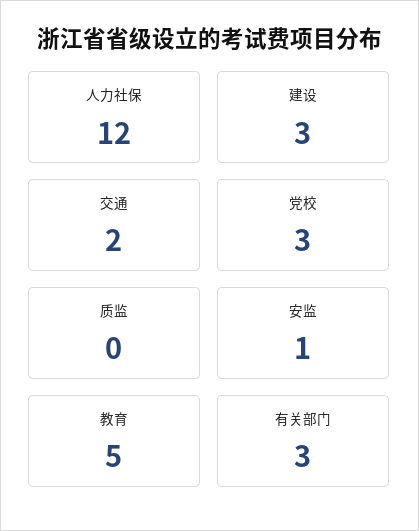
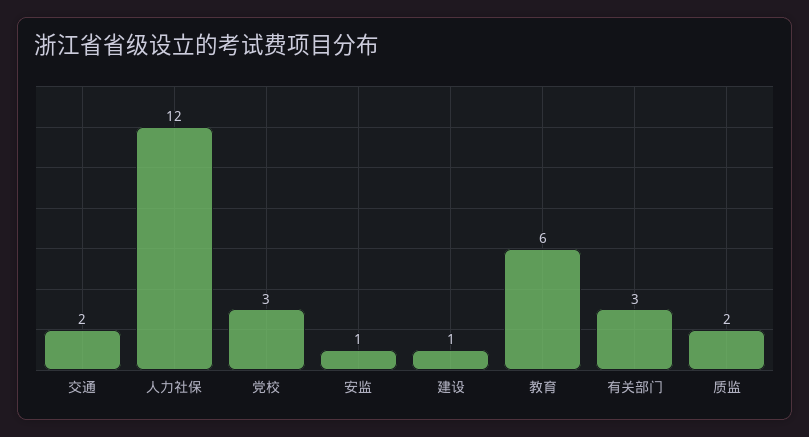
建设: 3 -> 1
质监: 0 -> 2
教育: 5 -> 6

